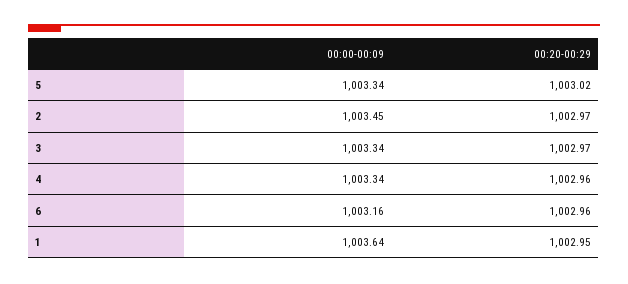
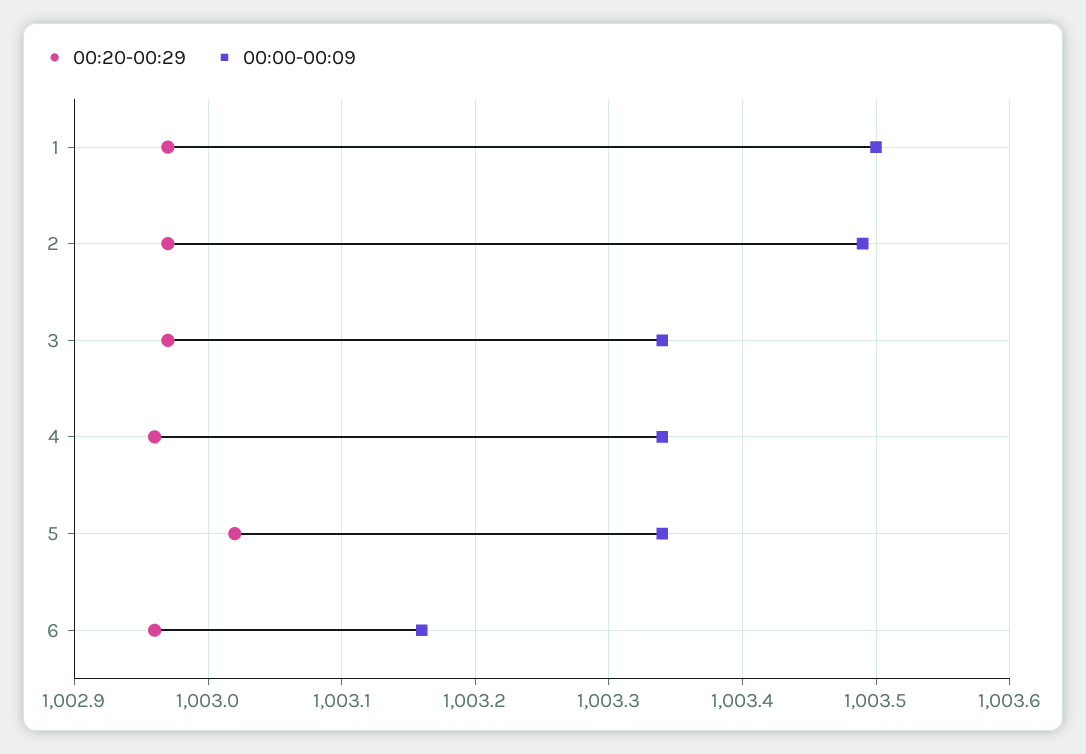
00:00-00:09, 2: 1003.45 -> 1003.49
00:00-00:09, 1: 1003.64 -> 1003.5
00:20-00:29, 1: 1002.95 -> 1002.97

